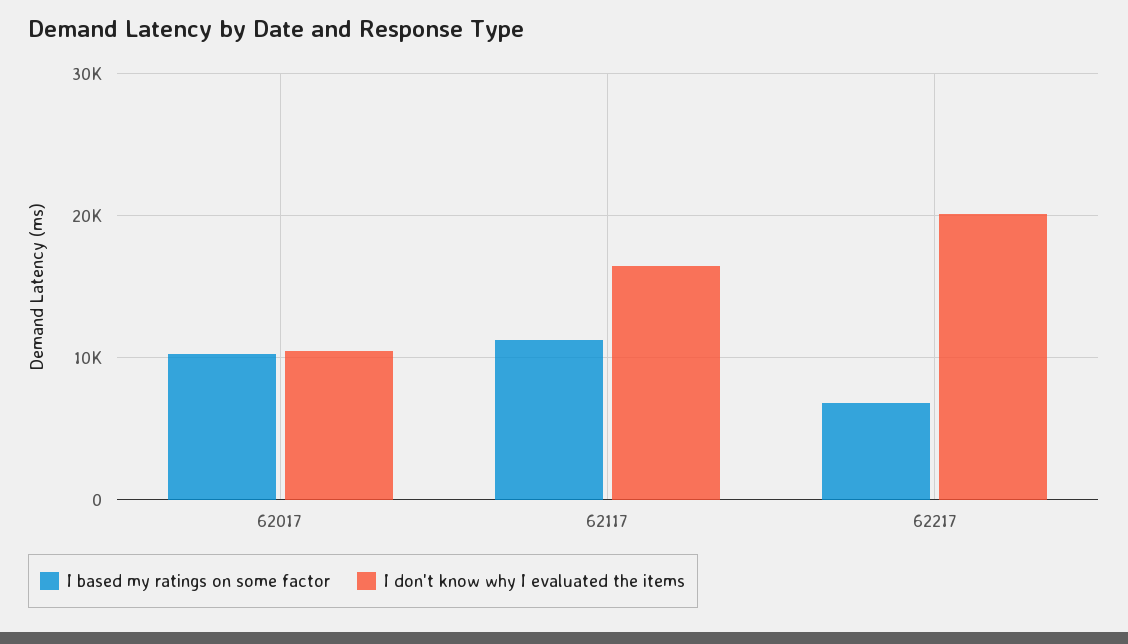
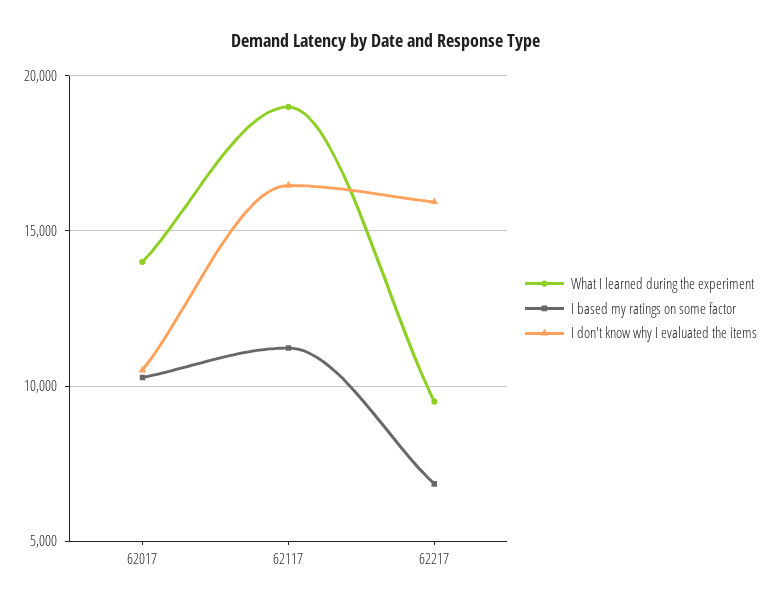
I don't know why I evaluated the items, 62217: 20000 -> 16000
What I learned during the experiment, 62017: none -> 14000
What I learned during the experiment, 62117: none -> 19000
What I learned during the experiment, 62217: none -> 9500

